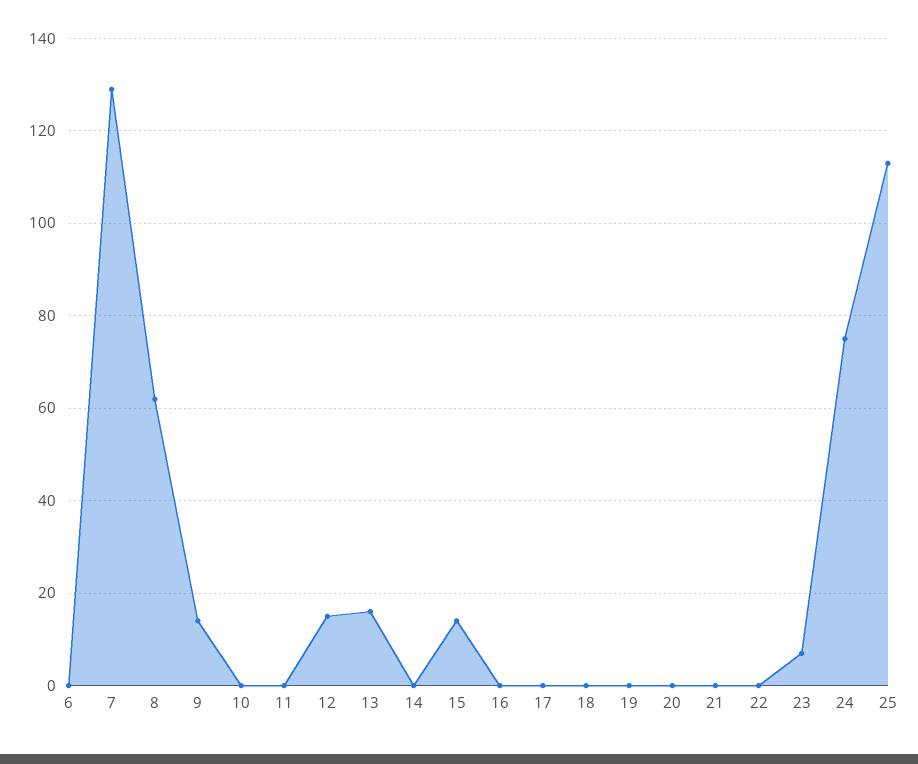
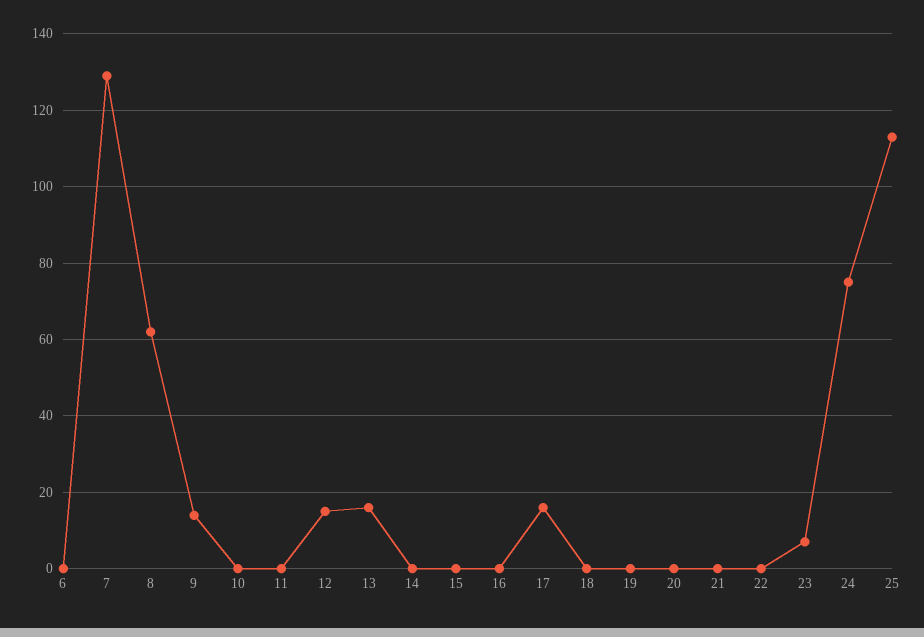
15: 15 -> 0
17: 0 -> 15

